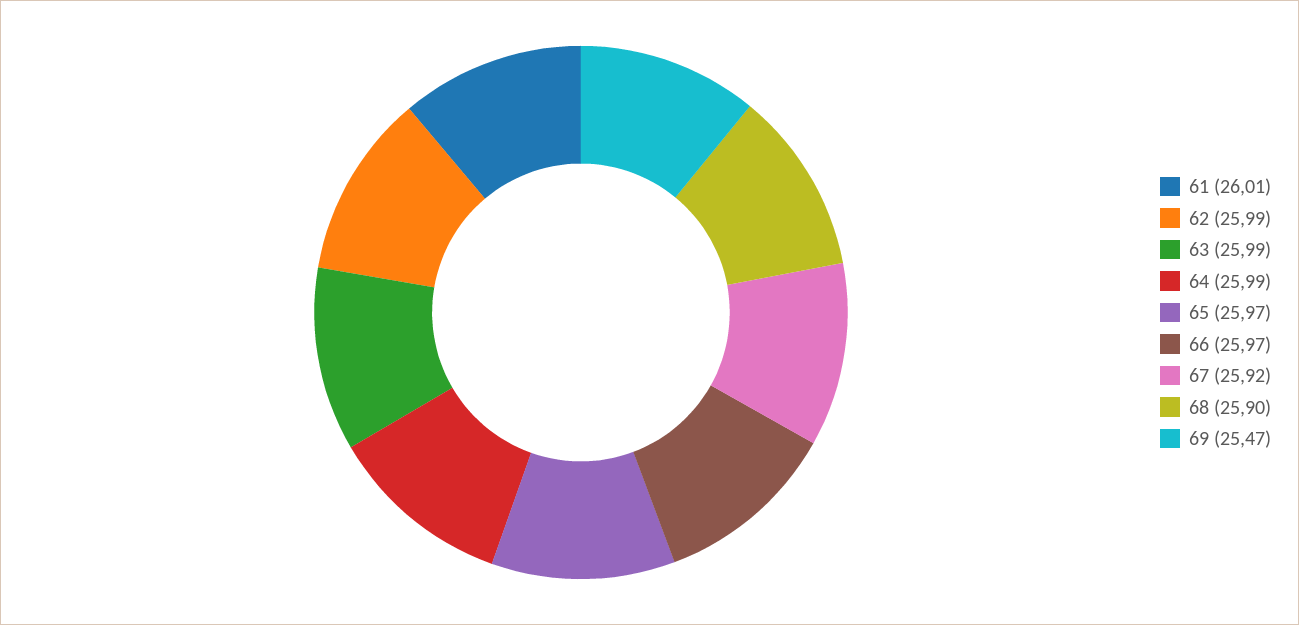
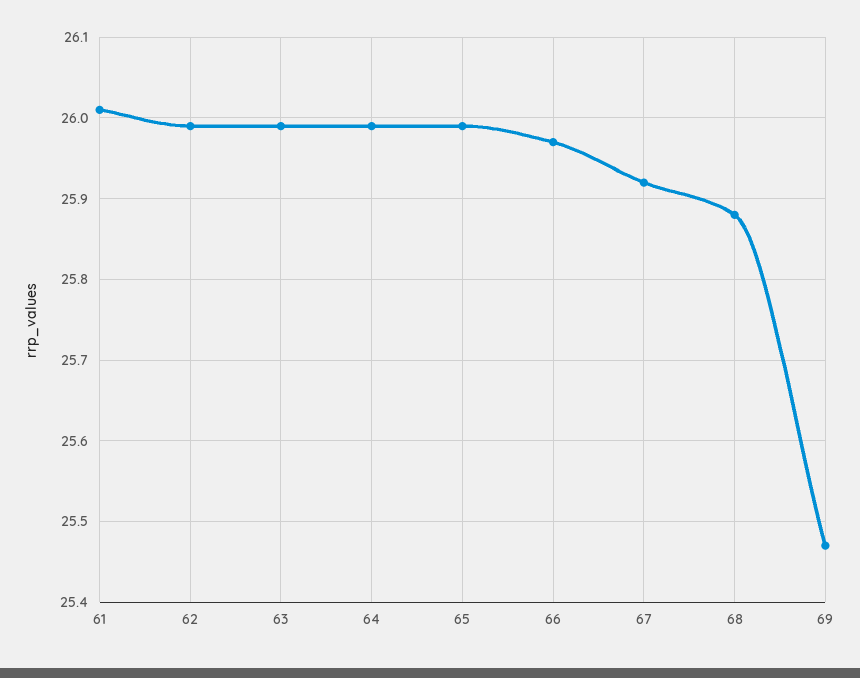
65: 25.97 -> 25.99
68: 25.9 -> 25.88

